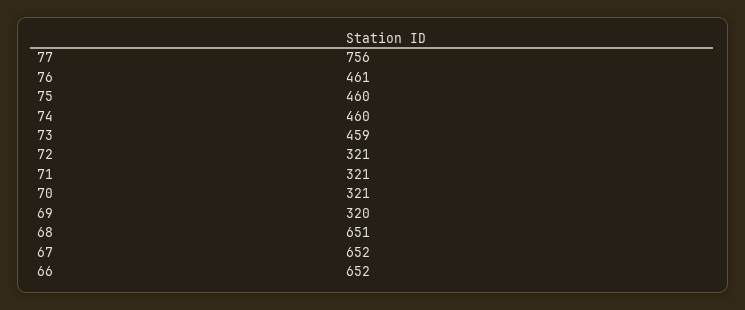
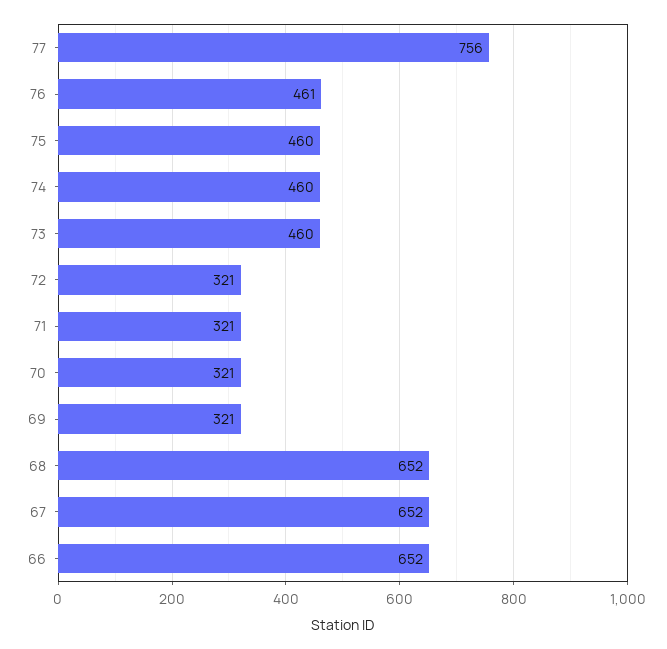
73: 459 -> 460
69: 320 -> 321
68: 651 -> 652

